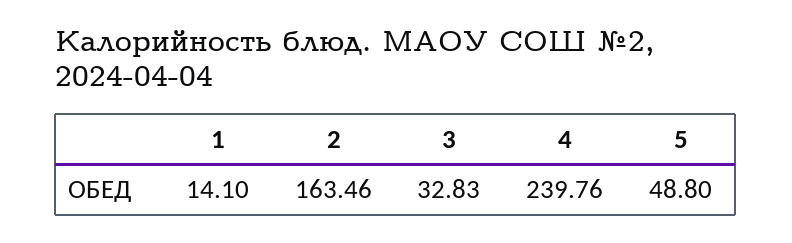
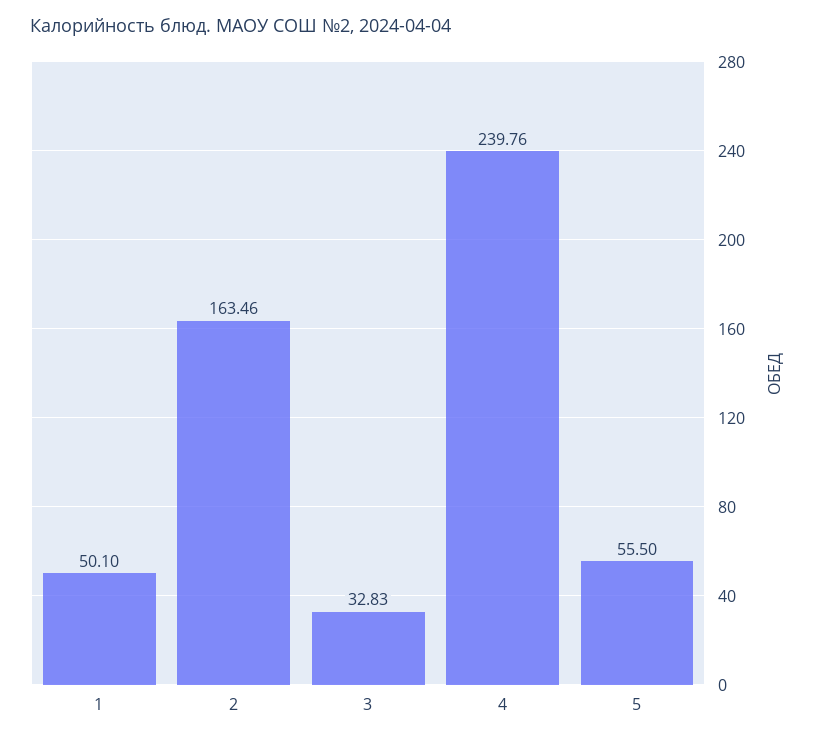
1: 14.1 -> 50.1
5: 48.8 -> 55.5

